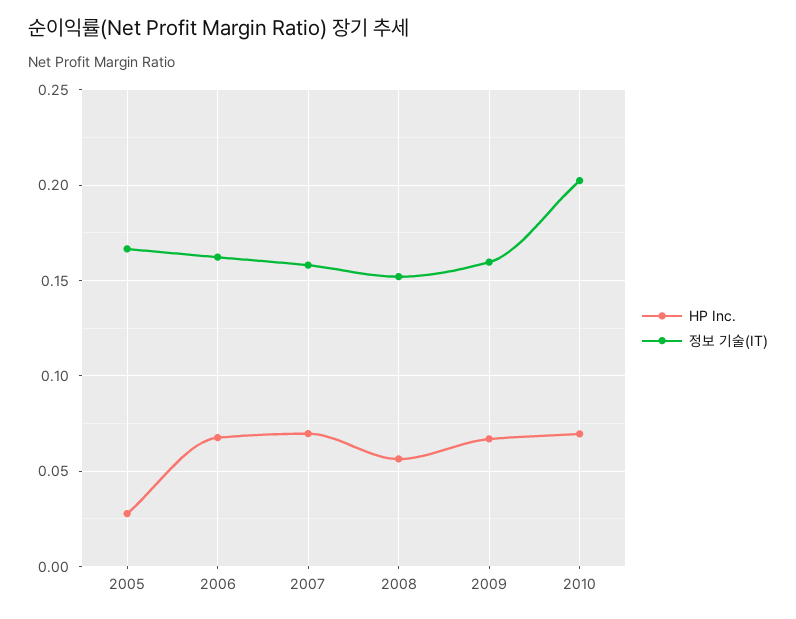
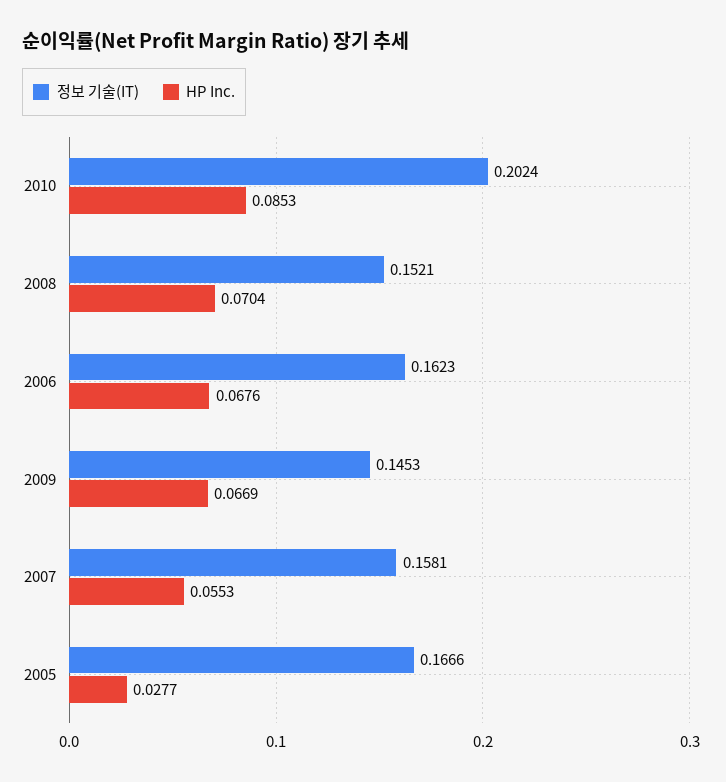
HP Inc., 2007: 0.07 -> 0.0553
HP Inc., 2008: 0.055 -> 0.0704
정보 기술(IT), 2009: 0.16 -> 0.1453
HP Inc., 2010: 0.07 -> 0.0853

